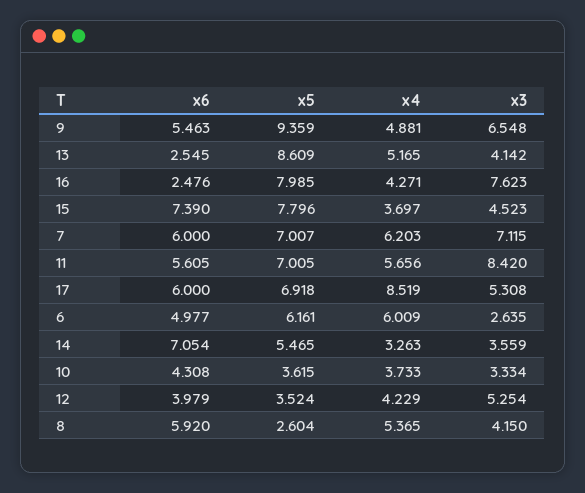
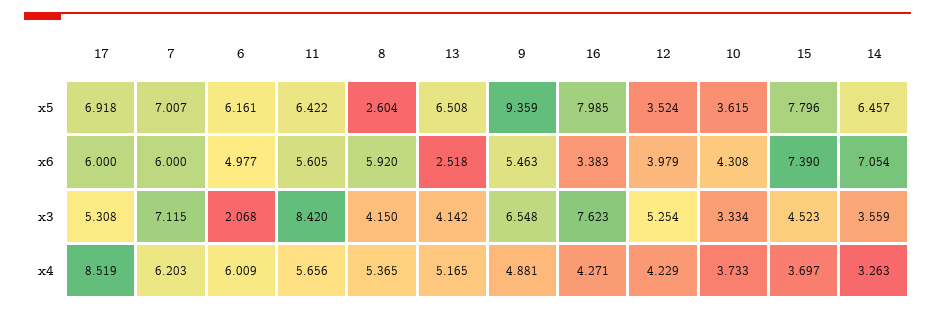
x6, 13: 2.545 -> 2.518
x5, 13: 8.609 -> 6.508
x6, 16: 2.476 -> 3.383
x5, 11: 7.005 -> 6.422
x3, 6: 2.635 -> 2.068
x5, 14: 5.465 -> 6.457

